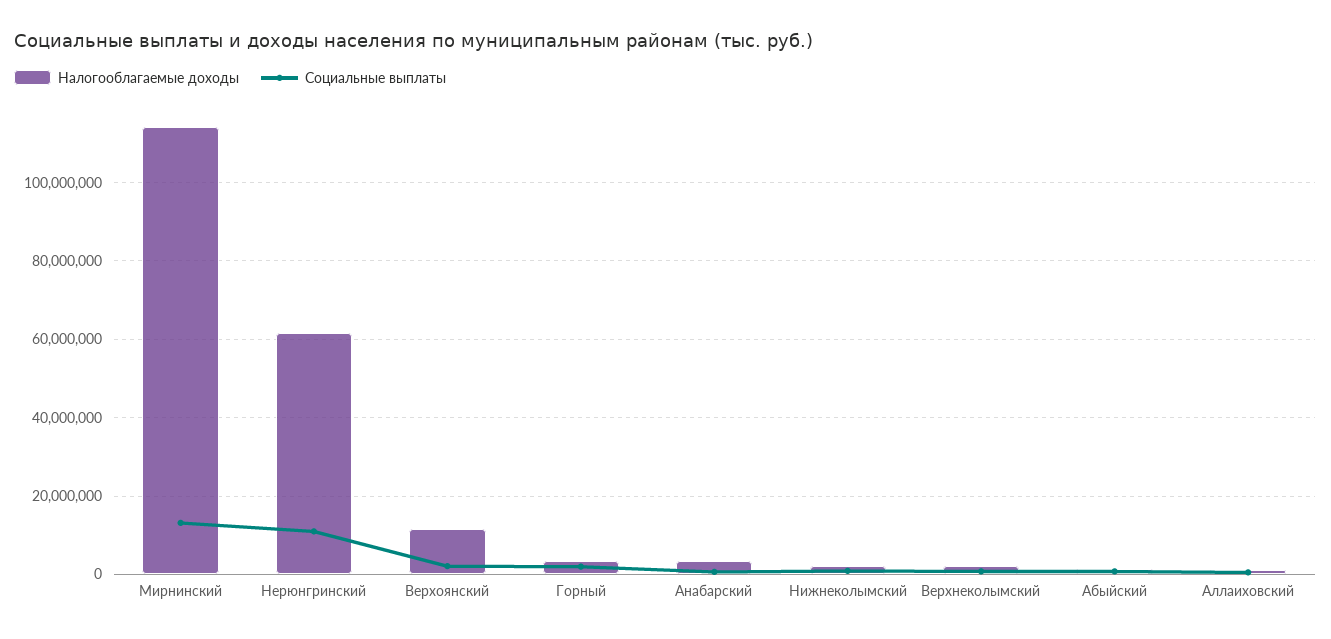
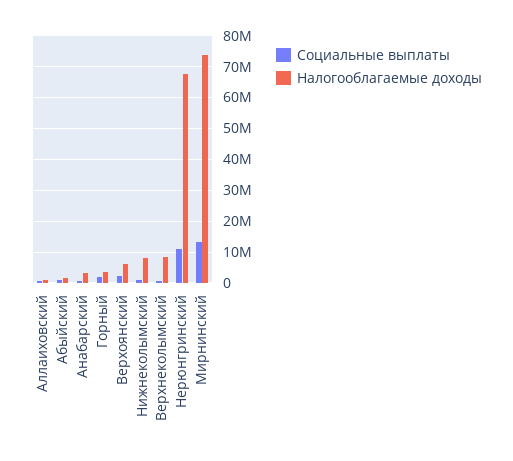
Налогооблагаемые доходы, Мирнинский: 114000000 -> 74000000
Налогооблагаемые доходы, Нерюнгринский: 62000000 -> 68000000
Налогооблагаемые доходы, Верхоянский: 12000000 -> 6000000
Налогооблагаемые доходы, Нижнеколымский: 2000000 -> 8000000
Налогооблагаемые доходы, Верхнеколымский: 2000000 -> 8000000

